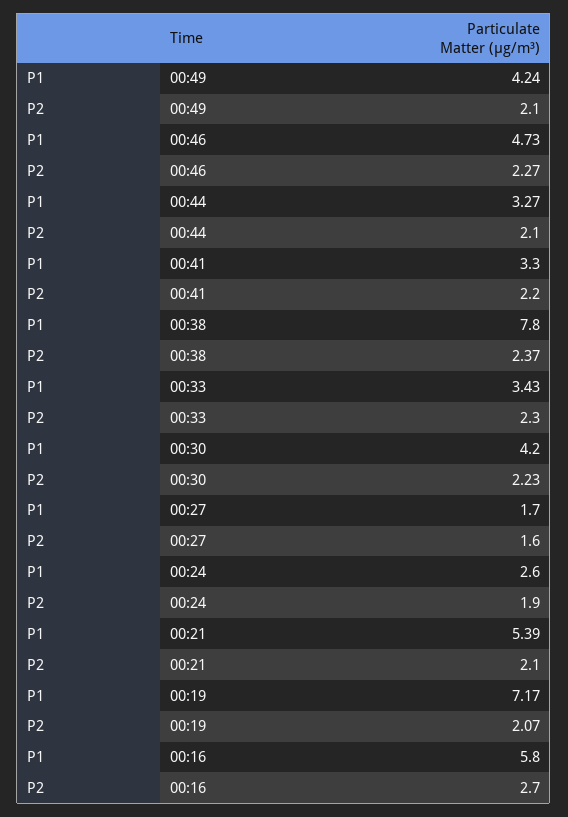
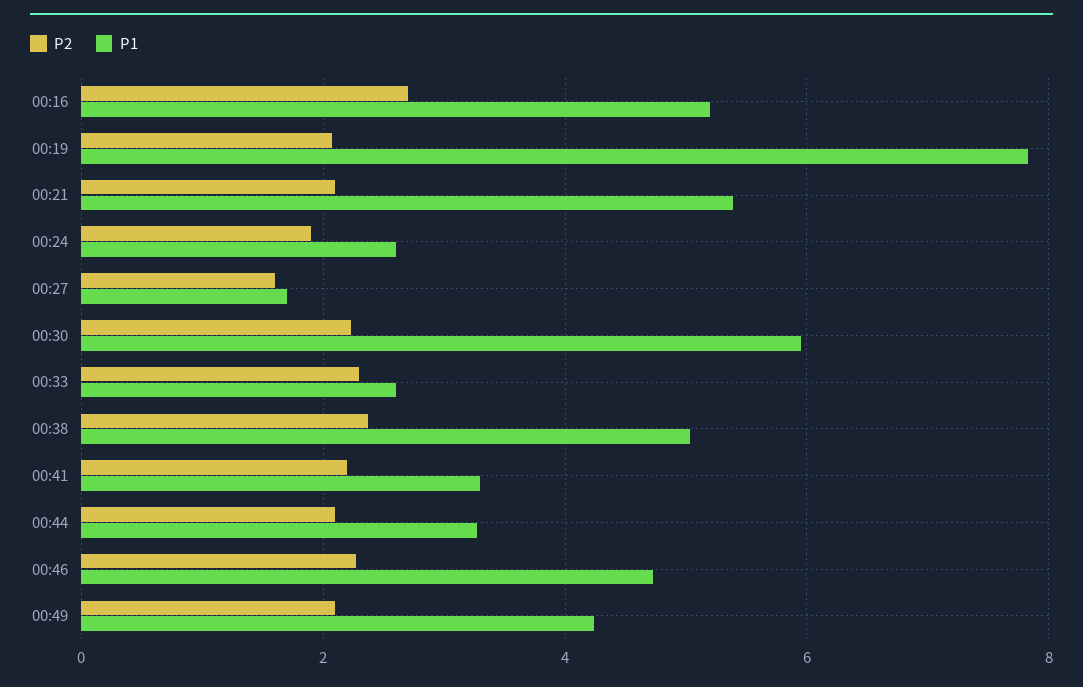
P1, 00:38: 7.8 -> 5
P1, 00:33: 3.43 -> 2.6
P1, 00:30: 4.2 -> 6
P1, 00:19: 7.17 -> 7.8
P1, 00:16: 5.8 -> 5.2

